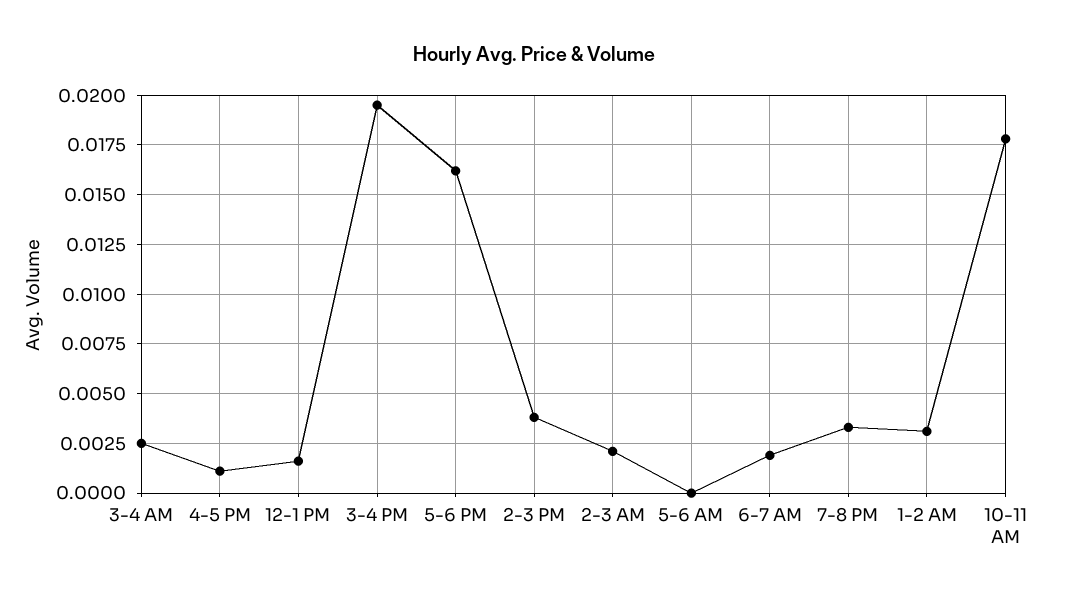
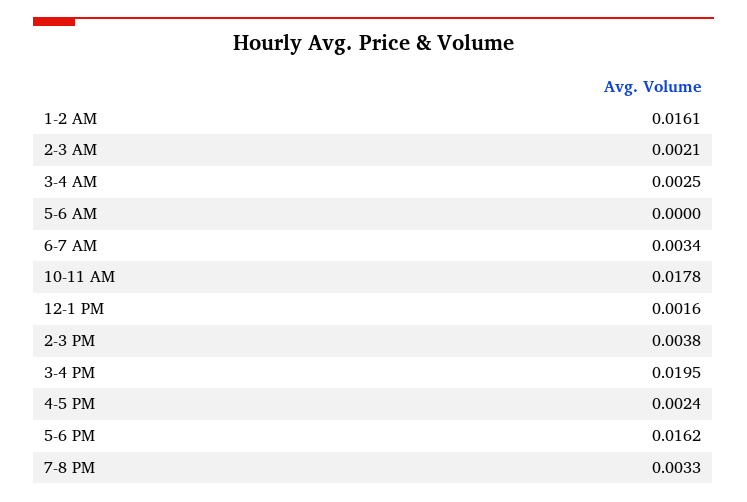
4-5 PM: 0.001 -> 0.0024
6-7 AM: 0.002 -> 0.0034
1-2 AM: 0.003 -> 0.0161

